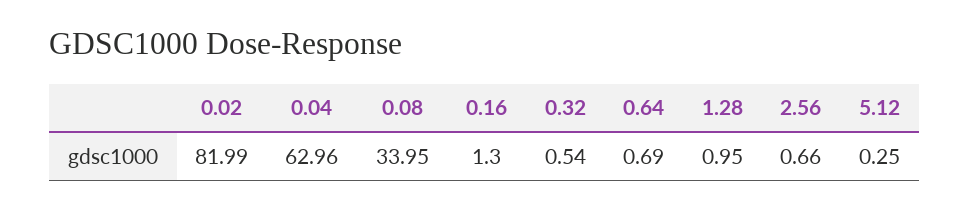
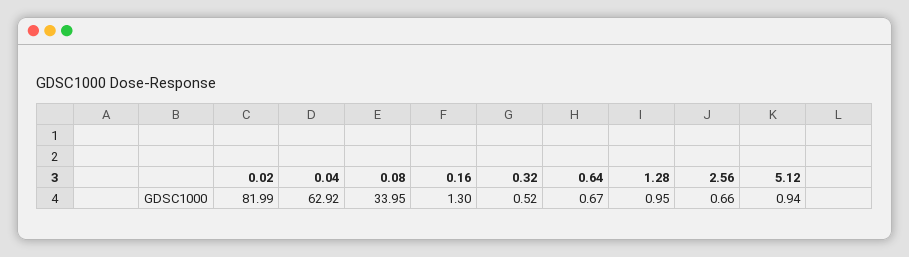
0.04: 62.96 -> 62.92
0.32: 0.54 -> 0.52
0.64: 0.69 -> 0.67
5.12: 0.25 -> 0.94

